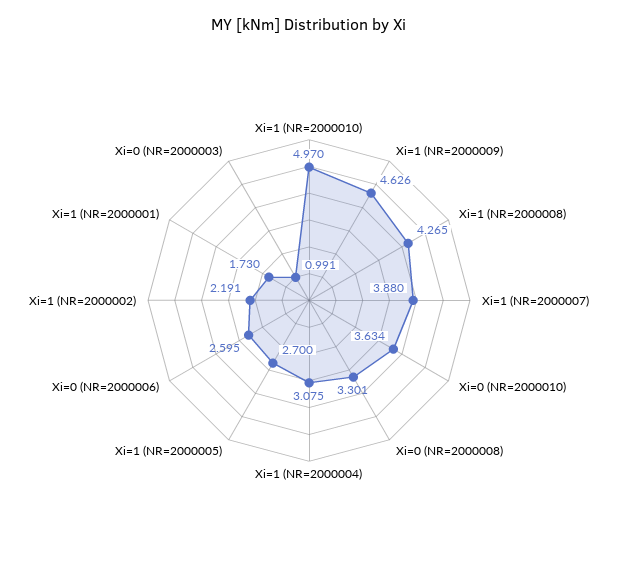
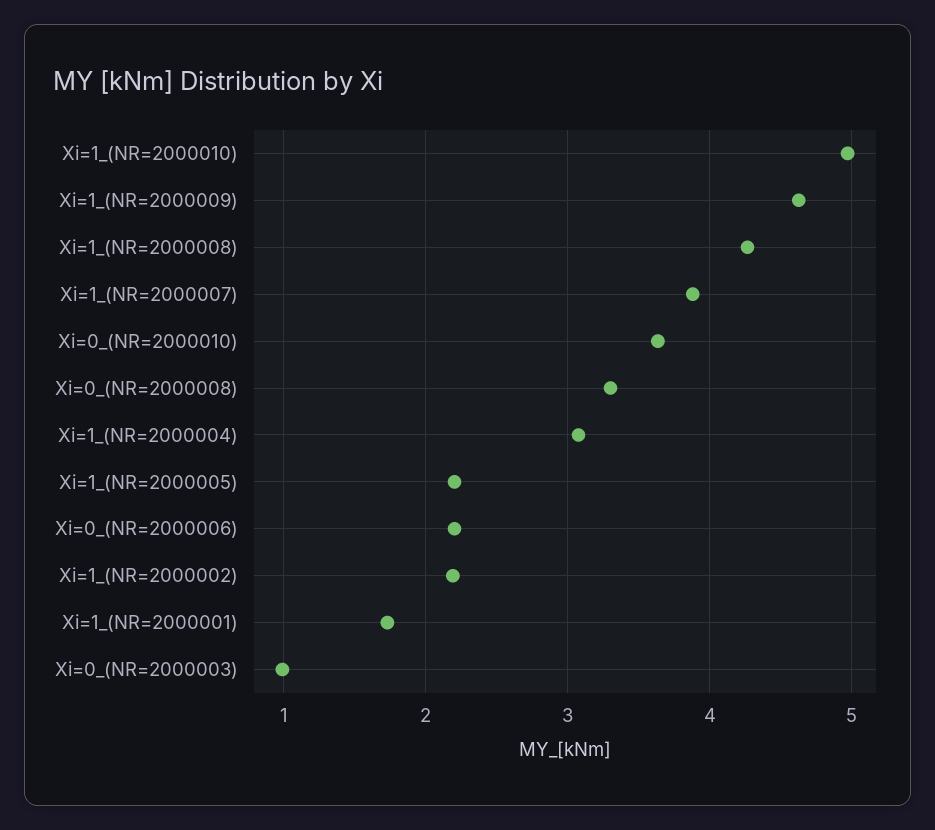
Xi=1 (NR=2000005): 2.7 -> 2.2
Xi=0 (NR=2000006): 2.595 -> 2.2

